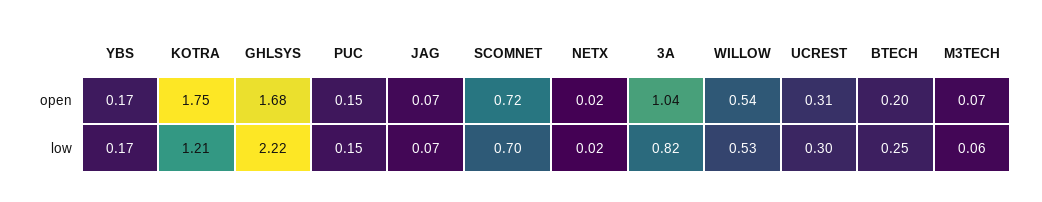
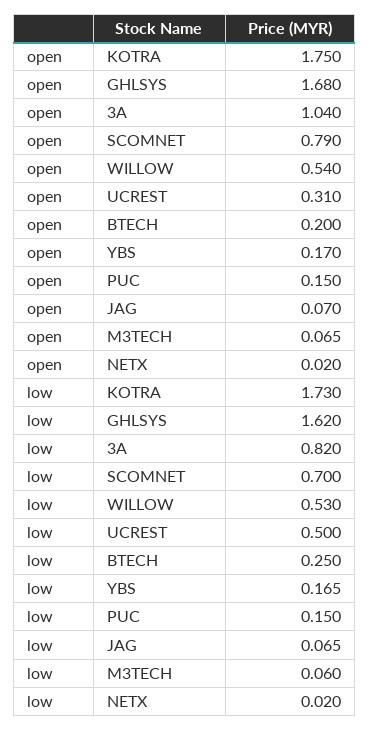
SCOMNET, open: 0.72 -> 0.79
KOTRA, low: 1.21 -> 1.73
GHLSYS, low: 2.22 -> 1.62
UCREST, low: 0.3 -> 0.5

